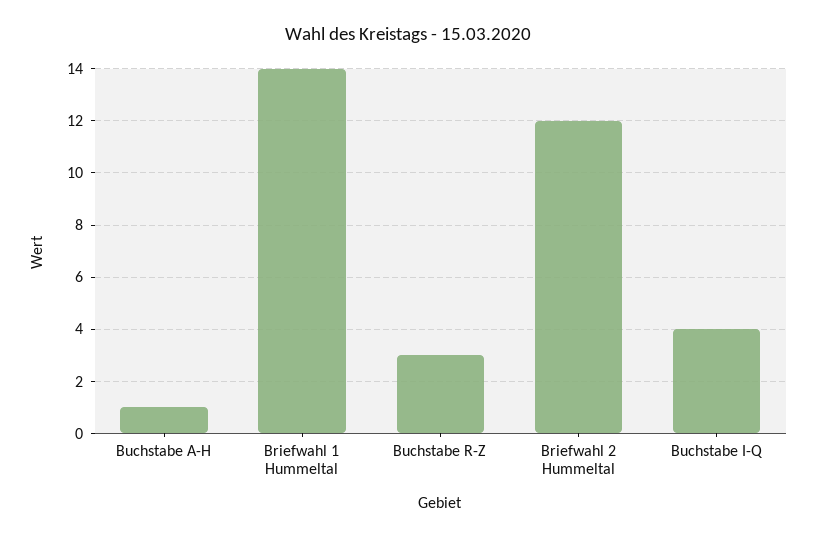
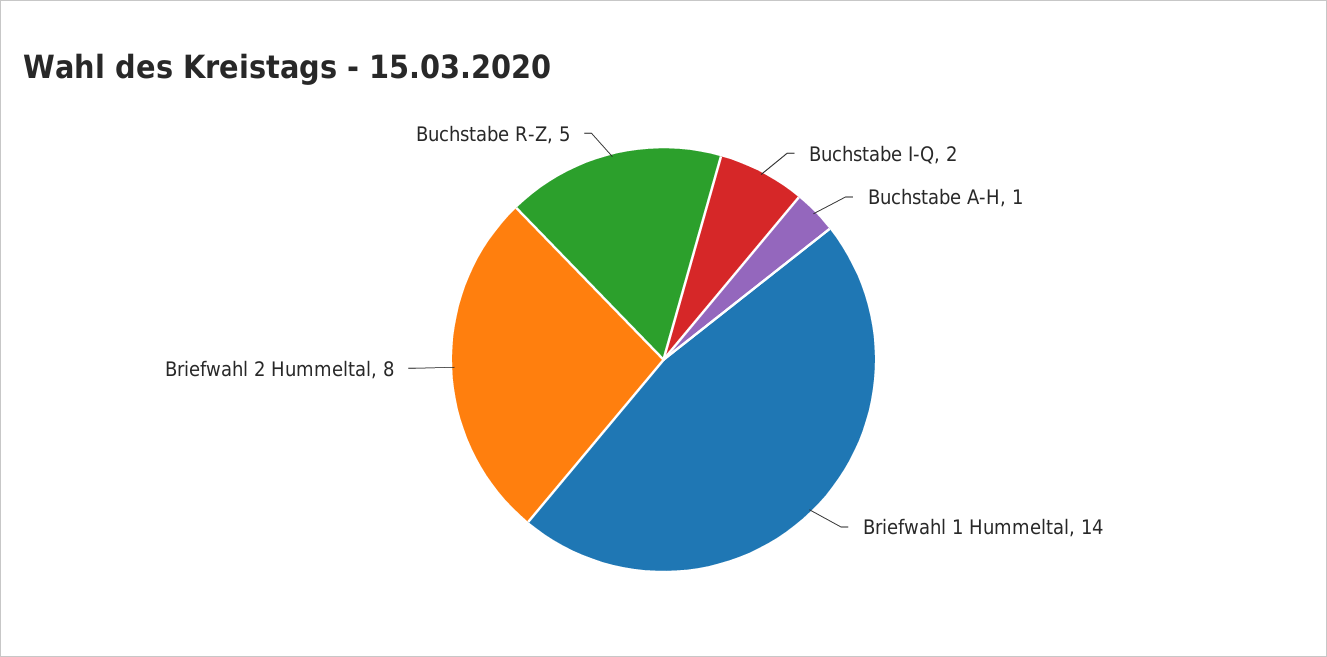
Buchstabe R-Z: 3 -> 5
Briefwahl 2 Hummeltal: 12 -> 8
Buchstabe I-Q: 4 -> 2

